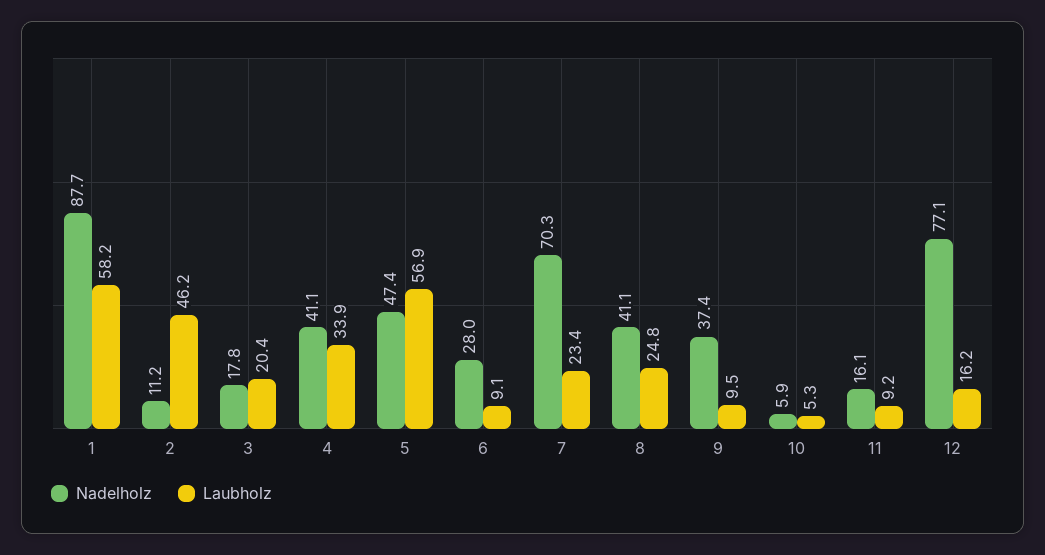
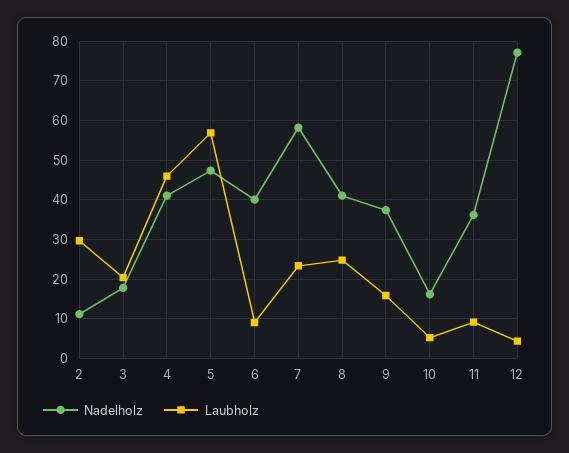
Nadelholz, 1: 87.7 -> none
Laubholz, 1: 58.2 -> none
Laubholz, 2: 46.2 -> 30
Laubholz, 4: 33.9 -> 46
Nadelholz, 6: 28 -> 40
Nadelholz, 7: 70.3 -> 58
Laubholz, 9: 9.5 -> 16
Nadelholz, 10: 5.9 -> 16
Nadelholz, 11: 16.1 -> 36
Laubholz, 12: 16.2 -> 4

